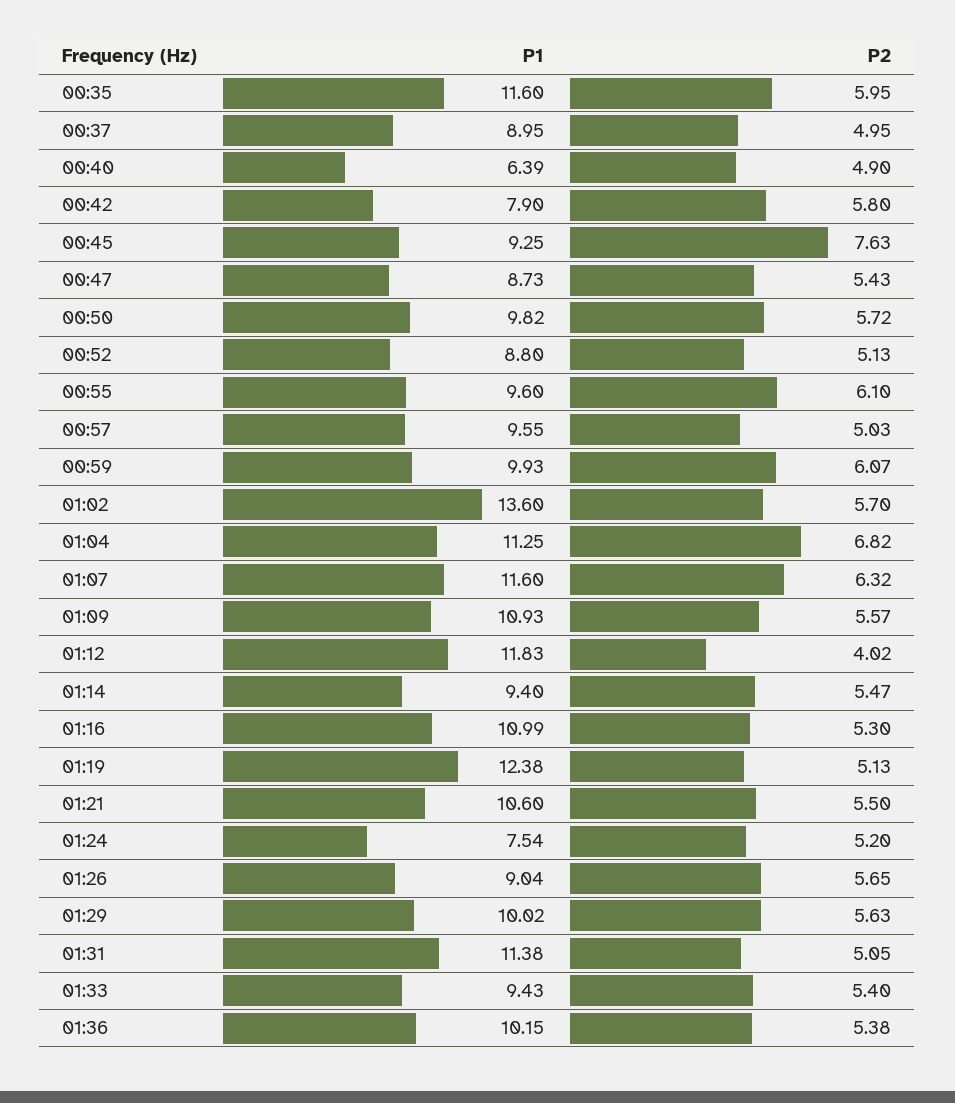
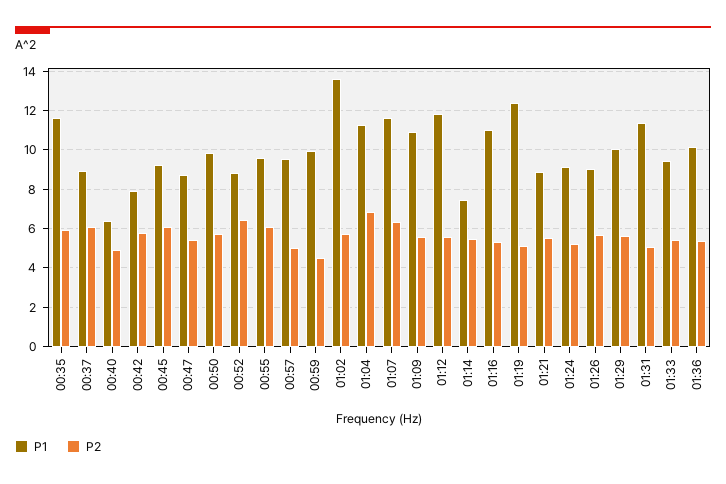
P2, 00:37: 4.95 -> 6
P2, 00:45: 7.63 -> 6
P2, 00:52: 5.13 -> 6.5
P2, 00:59: 6.07 -> 4.5
P2, 01:12: 4.02 -> 5.5
P1, 01:14: 9.4 -> 7.5
P1, 01:21: 10.6 -> 9
P1, 01:24: 7.54 -> 9

